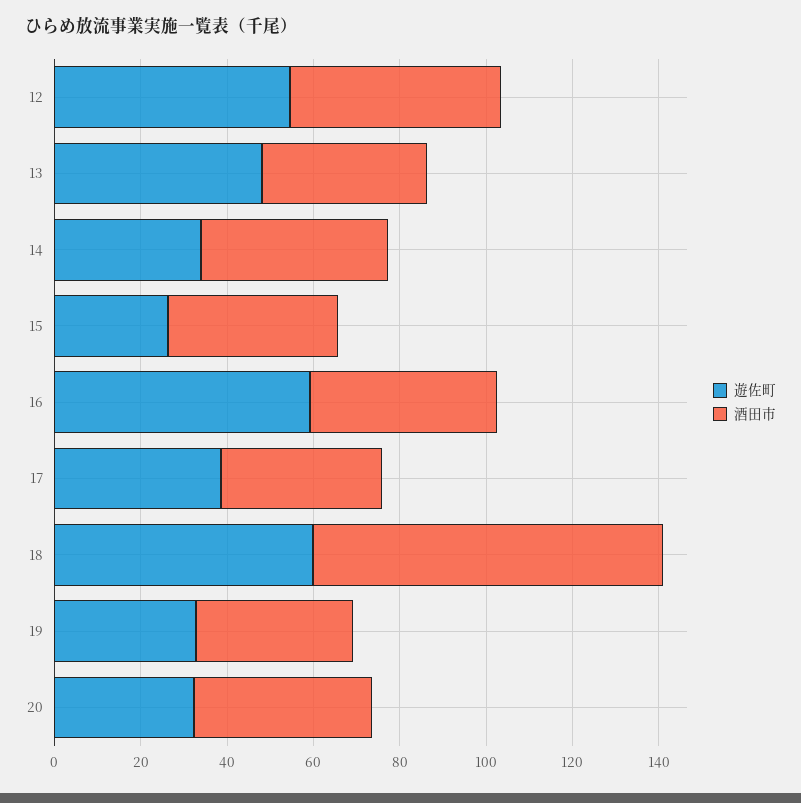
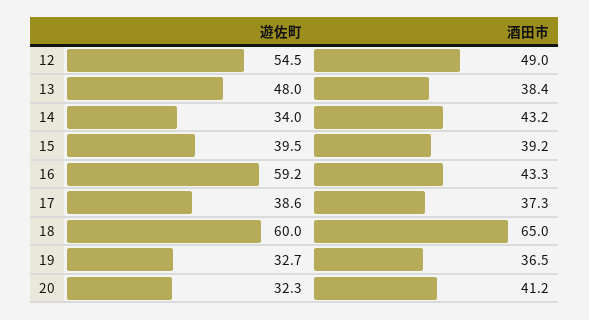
遊佐町, 15: 25 -> 39.5
酒田市, 18: 80 -> 65

